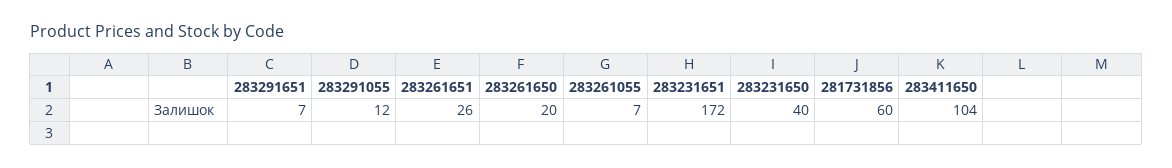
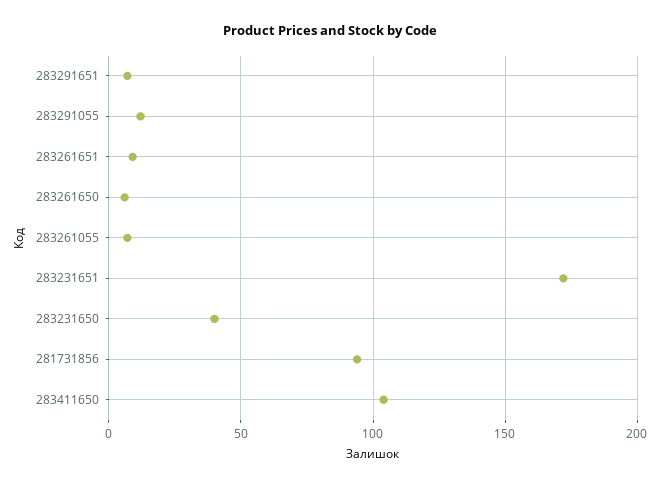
283261651: 26 -> 10
283261650: 20 -> 5
281731856: 60 -> 95

